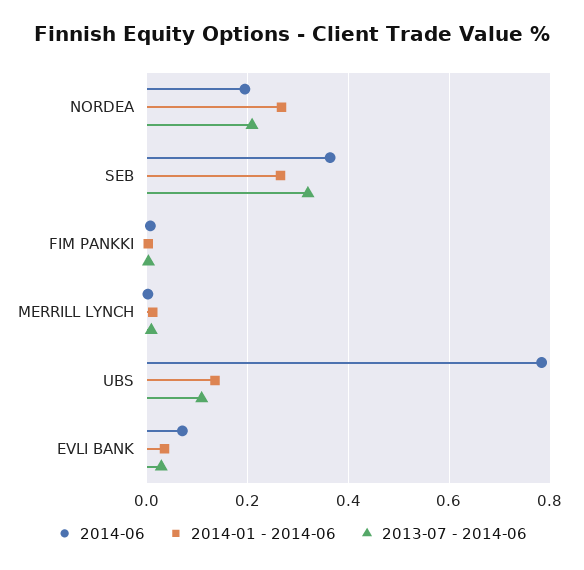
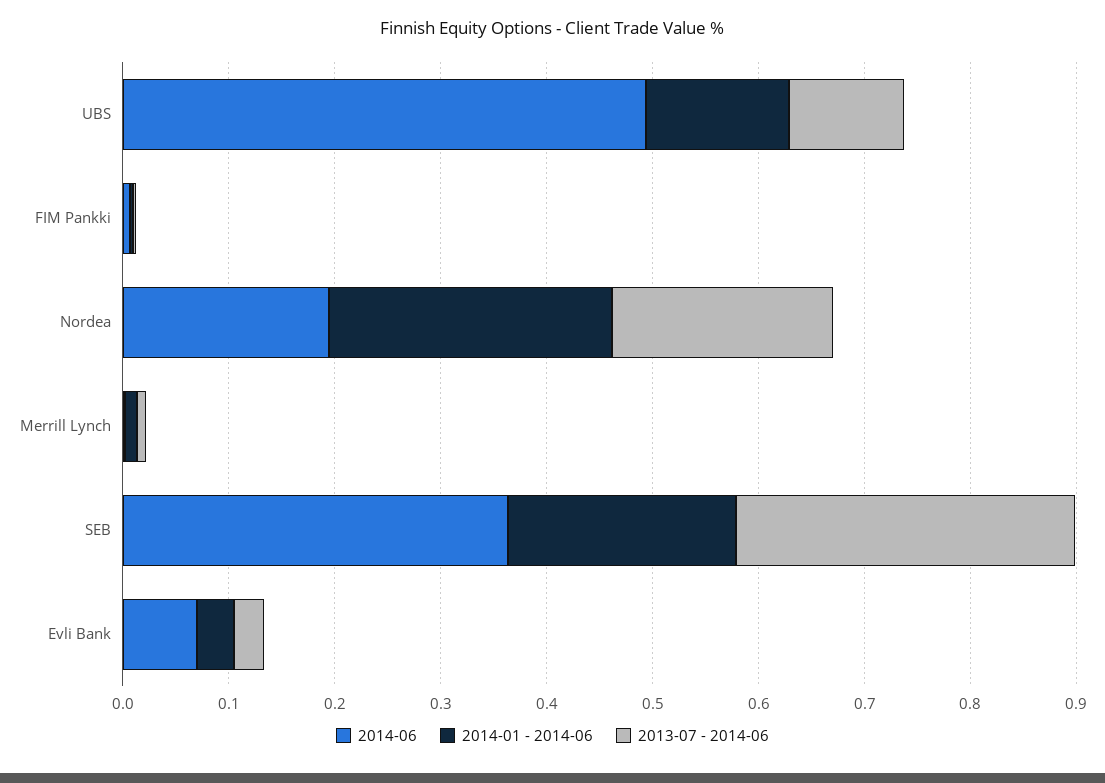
2014-01 - 2014-06, SEB: 0.26 -> 0.22
2014-06, UBS: 0.78 -> 0.5

